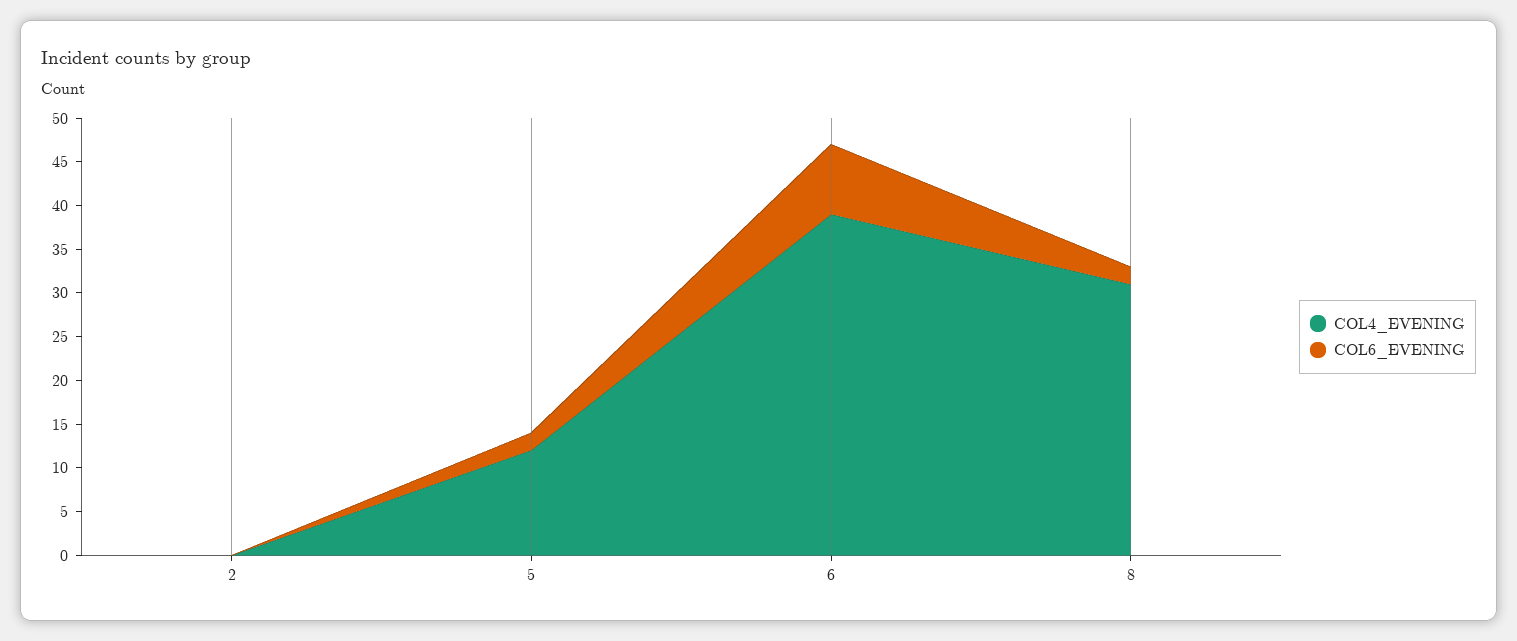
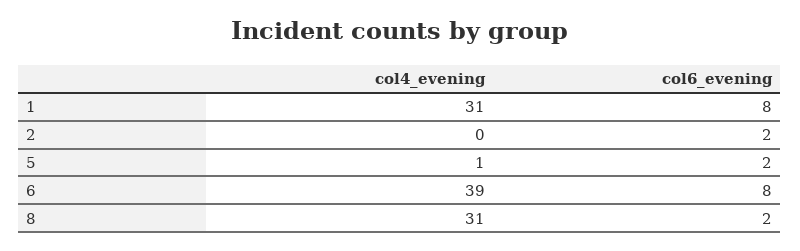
COL6_EVENING, 2: 0 -> 2
COL4_EVENING, 5: 12 -> 1
COL4_EVENING, 1: none -> 31
COL6_EVENING, 1: none -> 8

